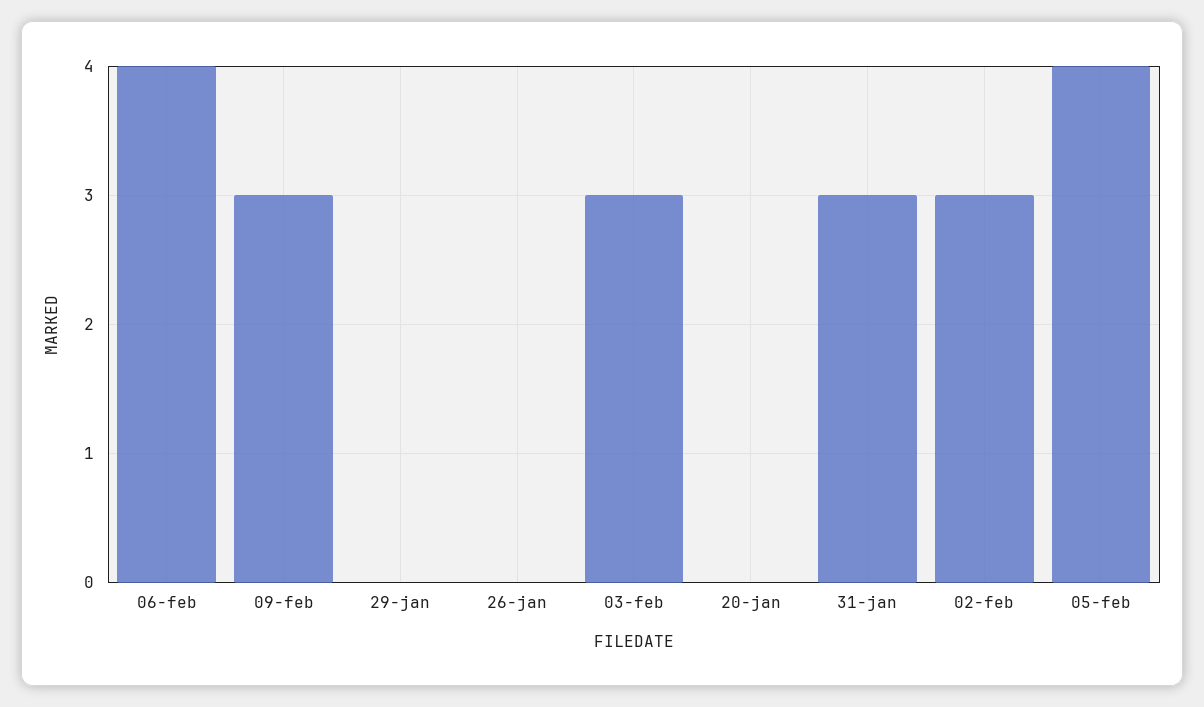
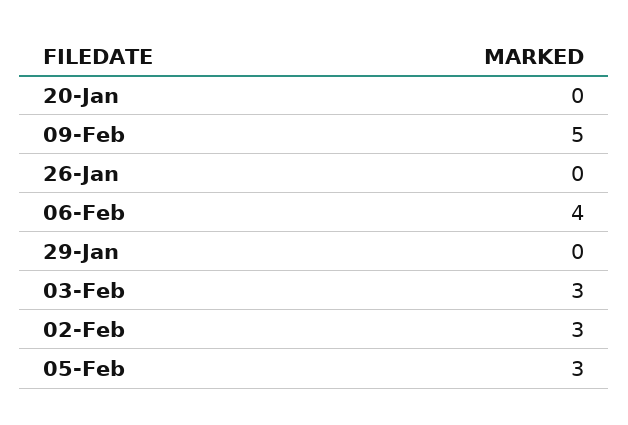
09-feb: 3 -> 5
31-jan: 3 -> none
05-feb: 4 -> 3

